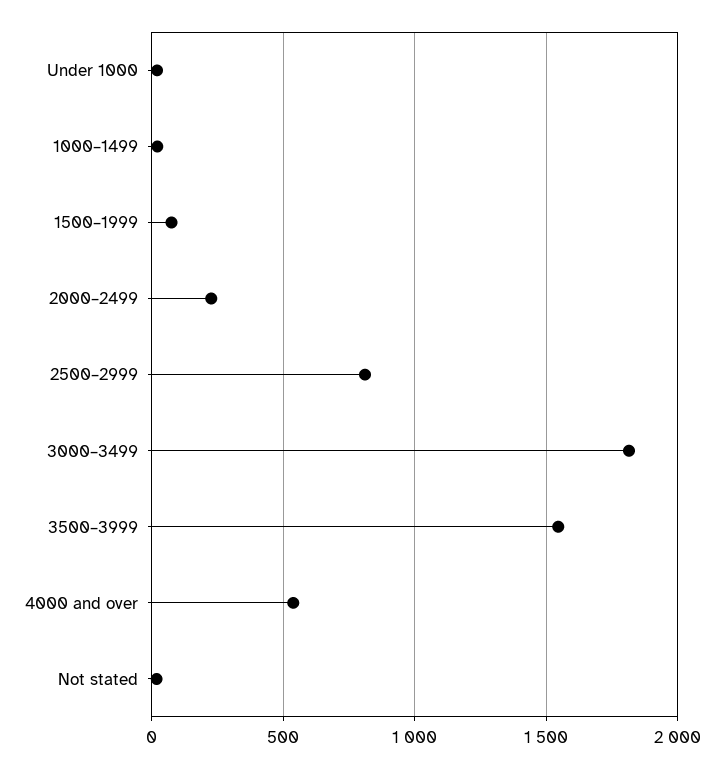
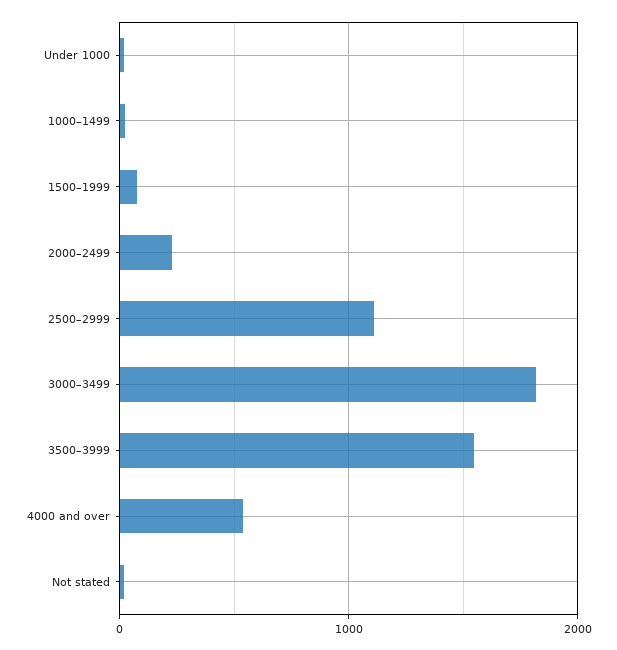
2500–2999: 800 -> 1100

